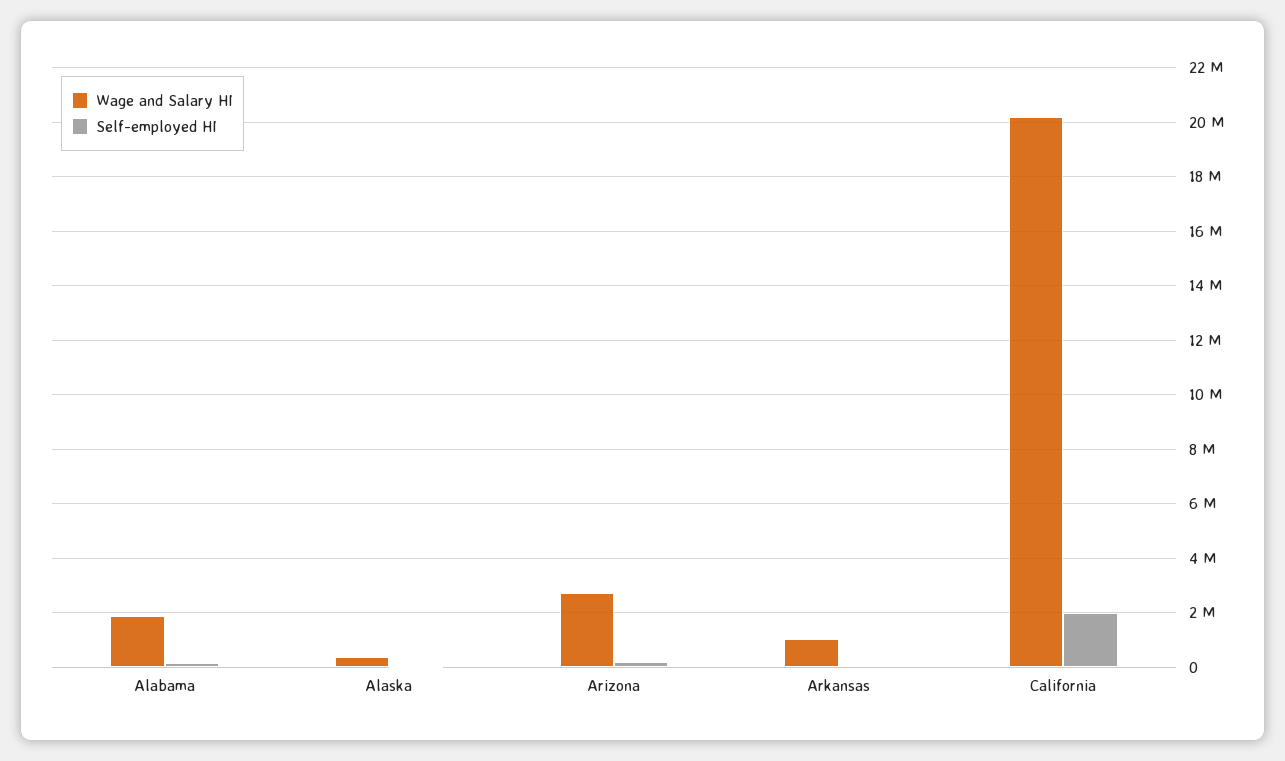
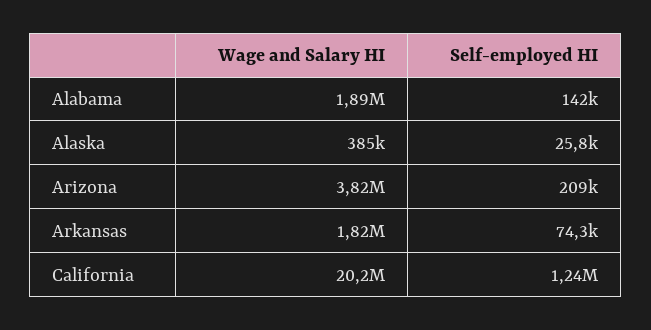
Wage and Salary HI, Arizona: 2750000 -> 3820000
Wage and Salary HI, Arkansas: 1000000 -> 1820000
Self-employed HI, California: 2000000 -> 1240000

